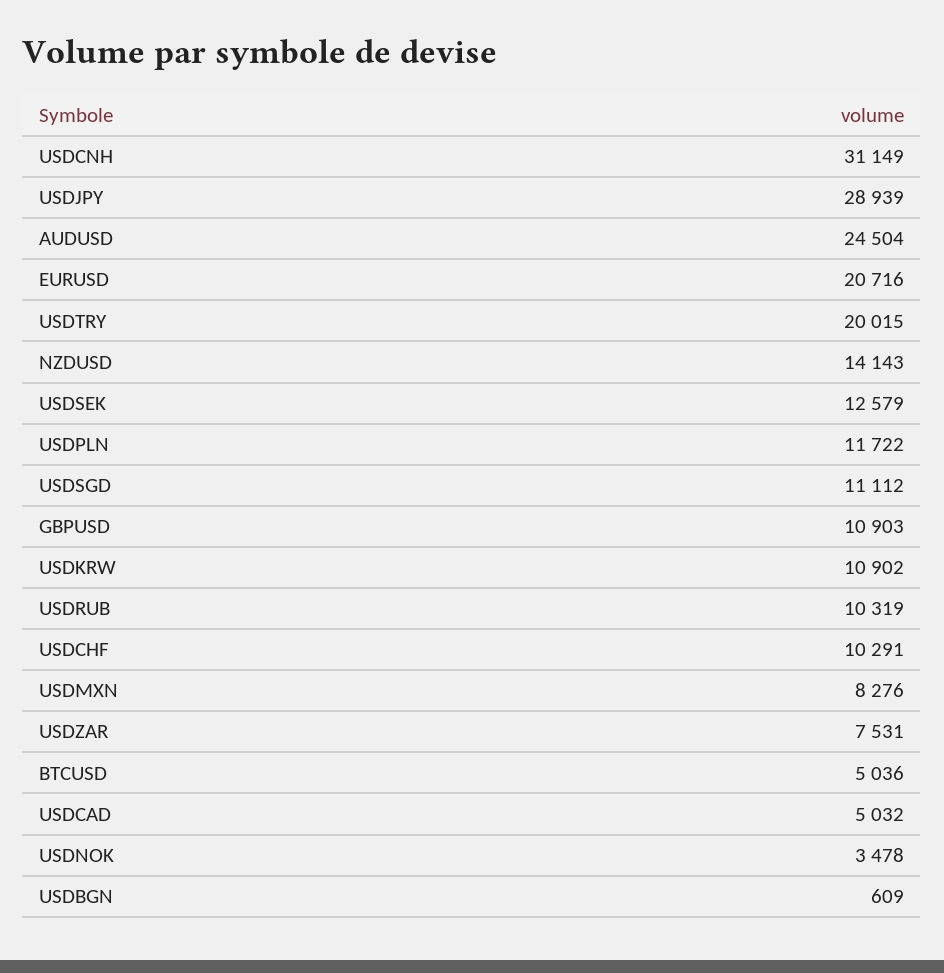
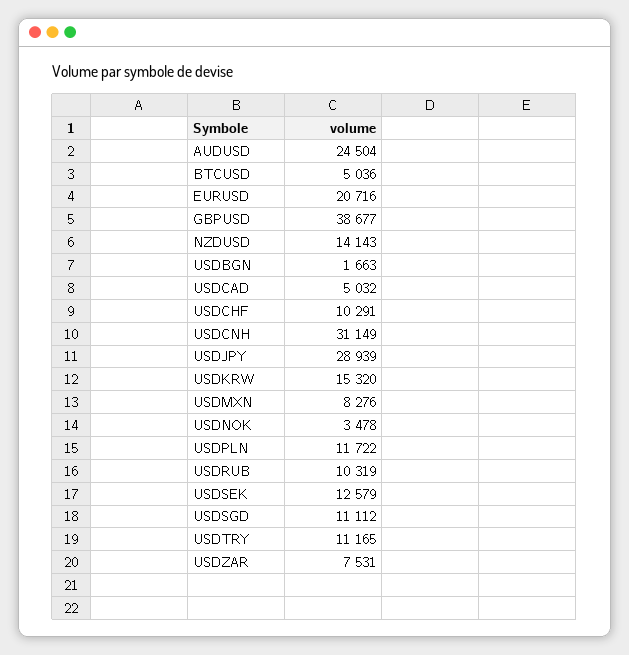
USDTRY: 20015 -> 11165
GBPUSD: 10903 -> 38677
USDKRW: 10902 -> 15320
USDBGN: 609 -> 1663

